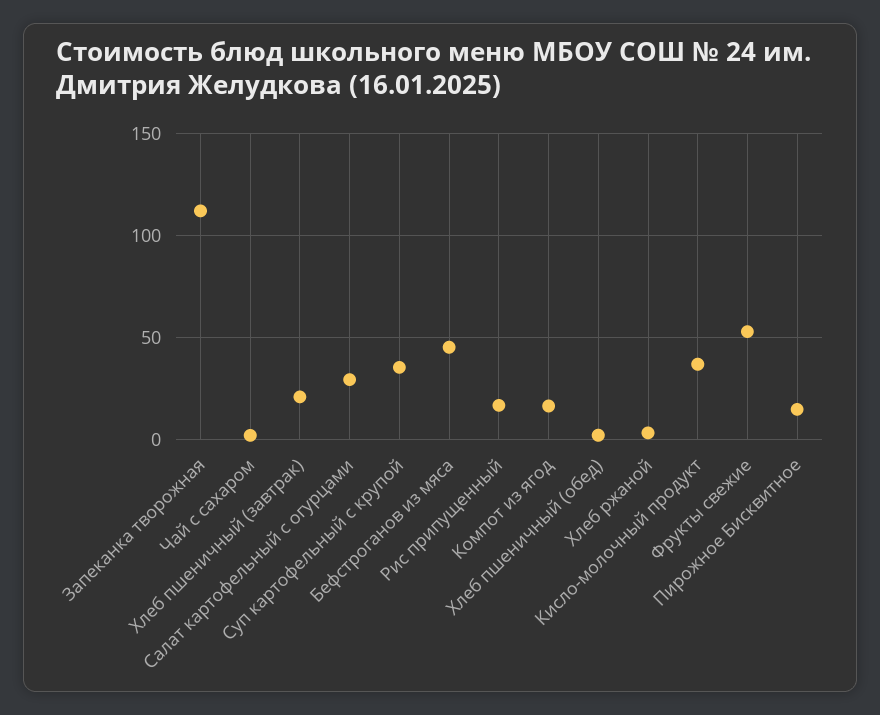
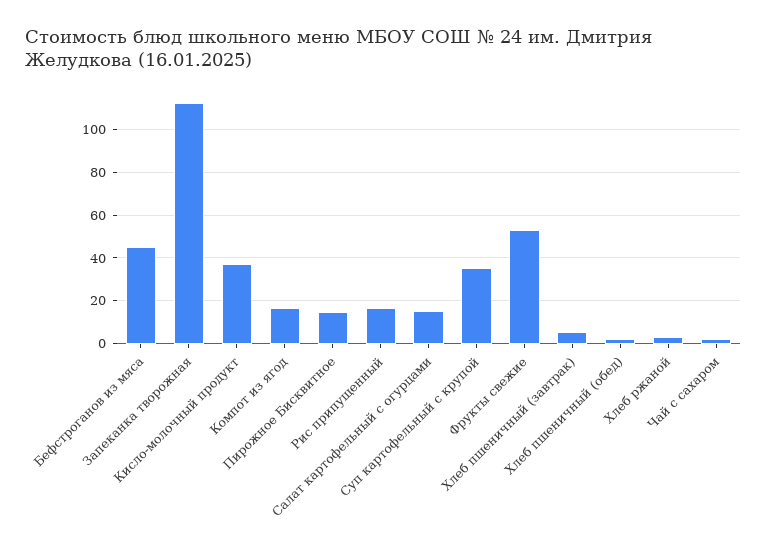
Хлеб пшеничный (завтрак): 20 -> 5
Салат картофельный с огурцами: 30 -> 15

